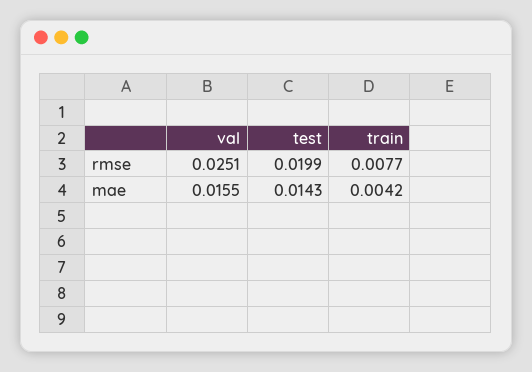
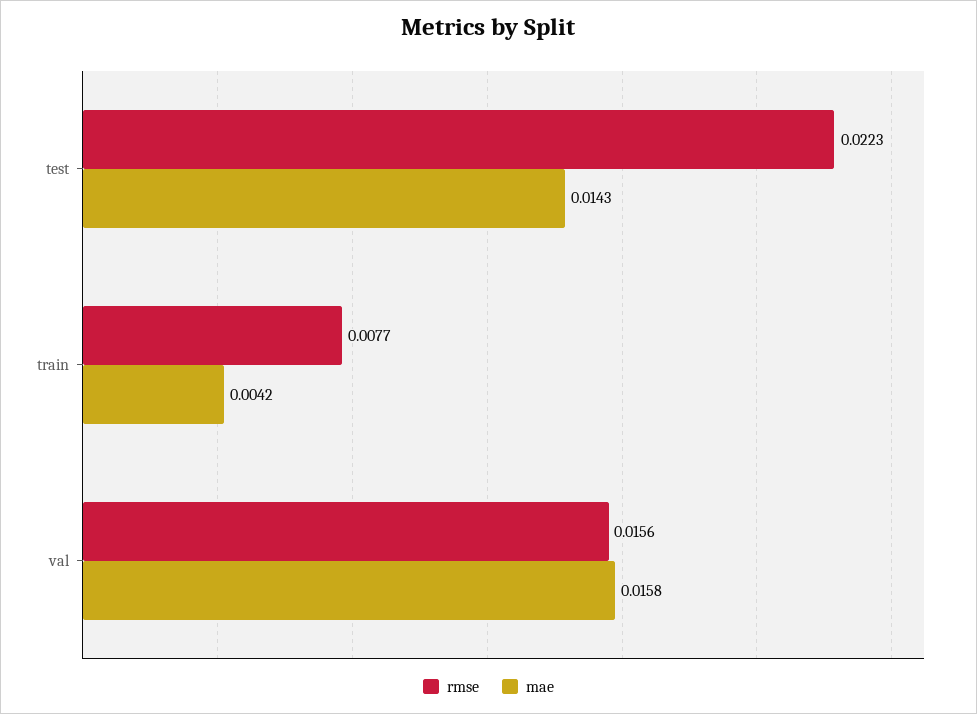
rmse, val: 0.0251 -> 0.0156
rmse, test: 0.0199 -> 0.0223
mae, val: 0.0155 -> 0.0158

